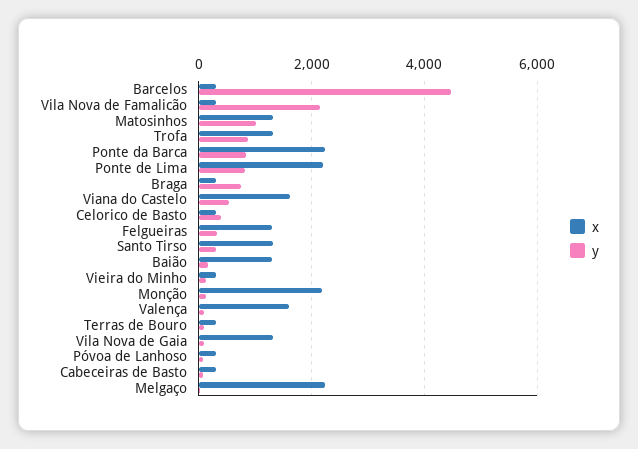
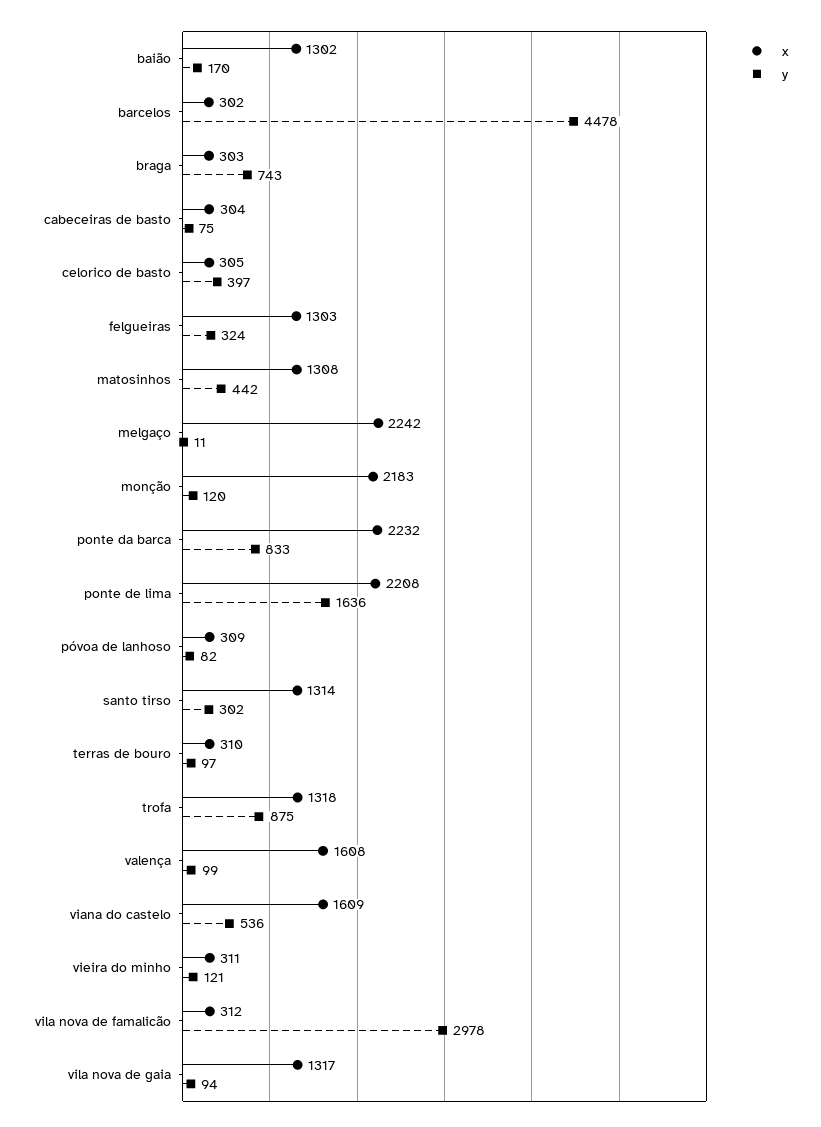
y, Vila Nova de Famalicão: 2200 -> 2978
y, Matosinhos: 1000 -> 442
y, Ponte de Lima: 800 -> 1636

